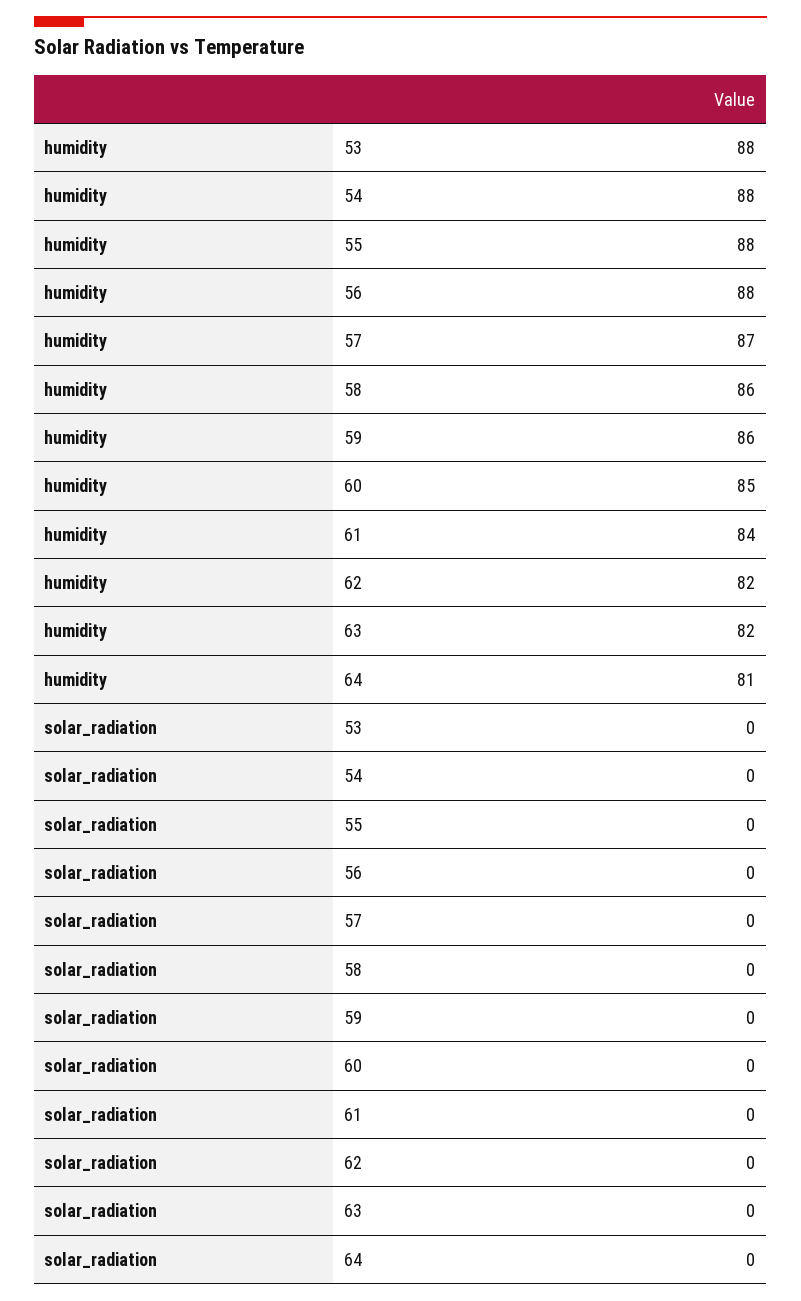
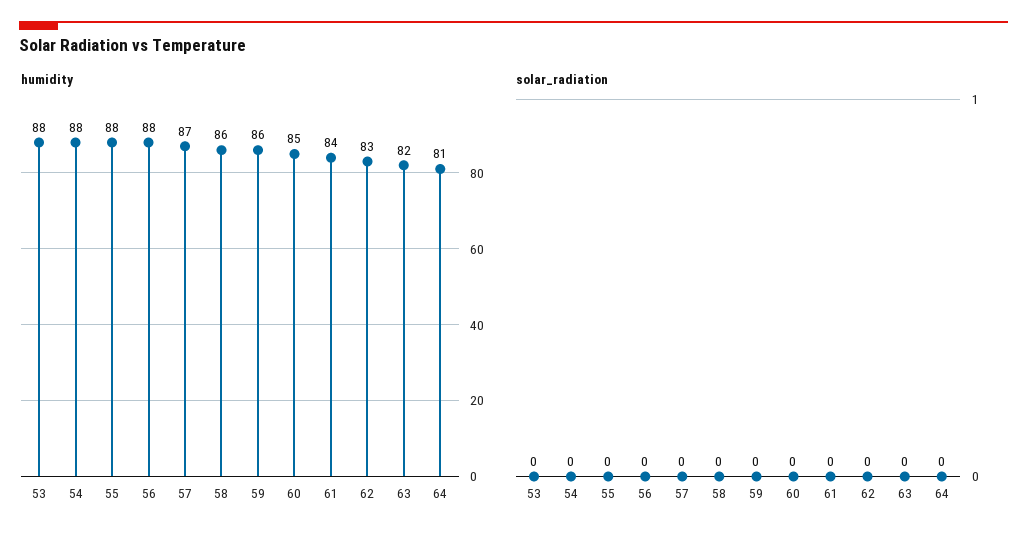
humidity, 62: 82 -> 83

